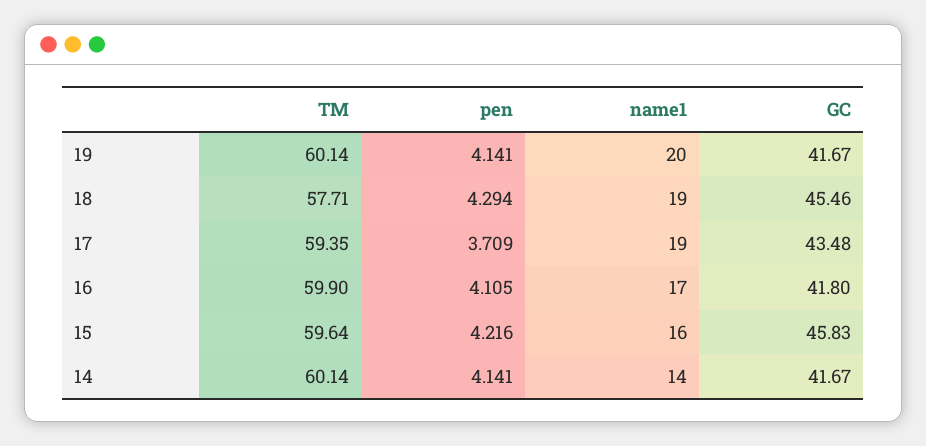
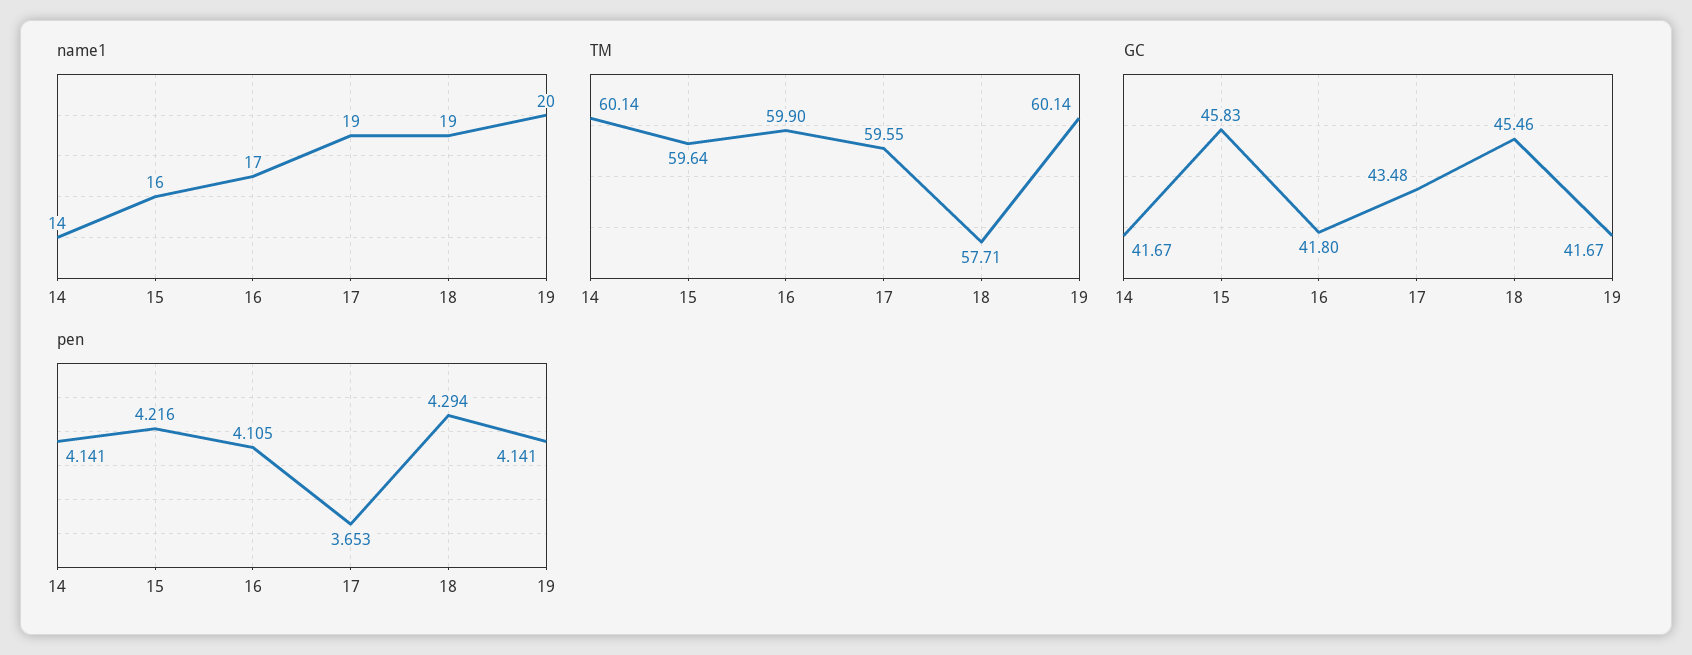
TM, 17: 59.35 -> 59.55
pen, 17: 3.709 -> 3.653

